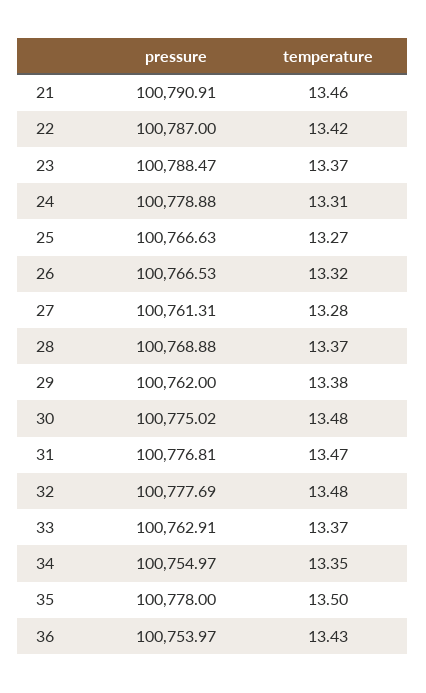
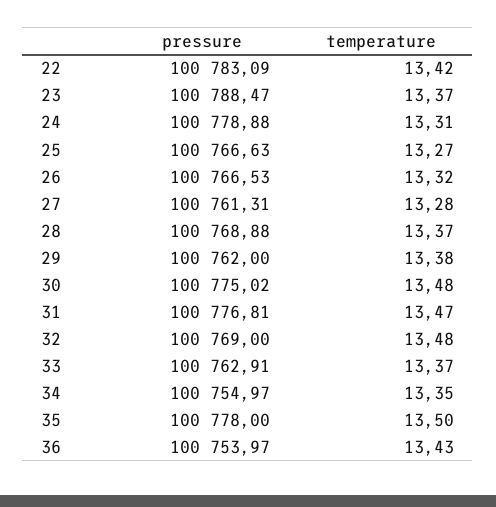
pressure, 21: 100790.91 -> none
temperature, 21: 13.46 -> none
pressure, 22: 100787 -> 100783.09
pressure, 32: 100777.69 -> 100769

